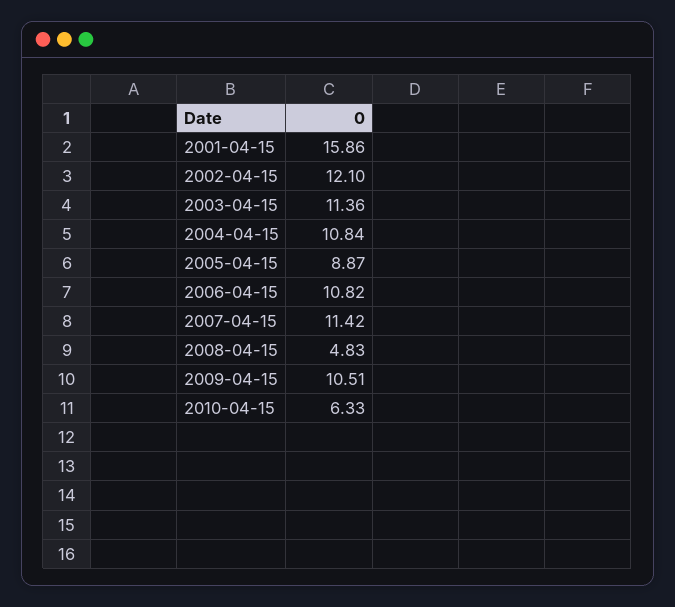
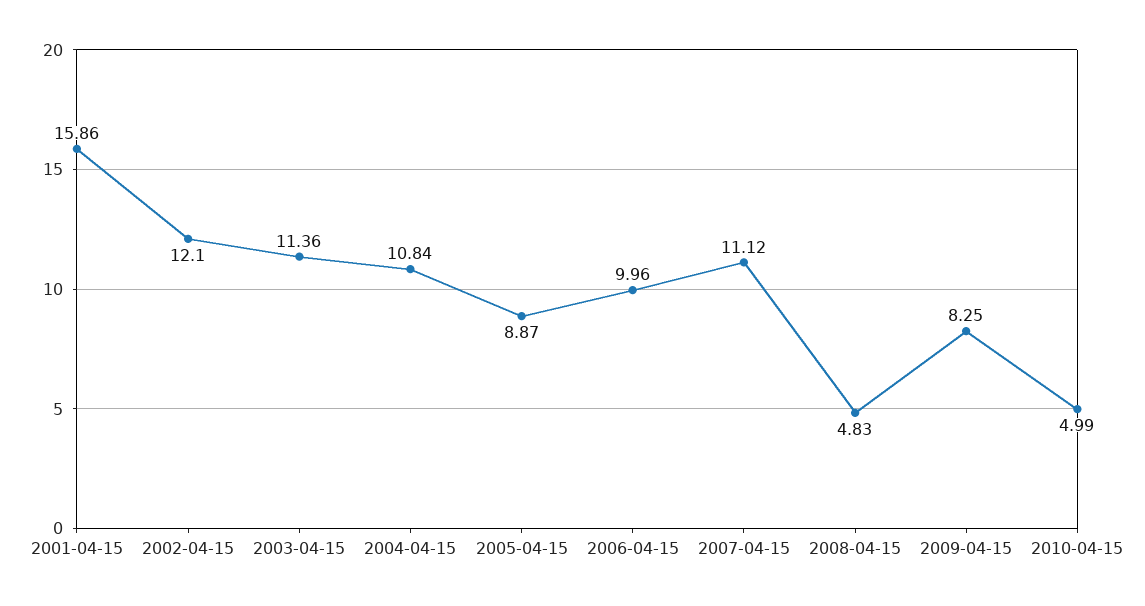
2006-04-15: 10.82 -> 9.96
2007-04-15: 11.42 -> 11.12
2009-04-15: 10.51 -> 8.25
2010-04-15: 6.33 -> 4.99

